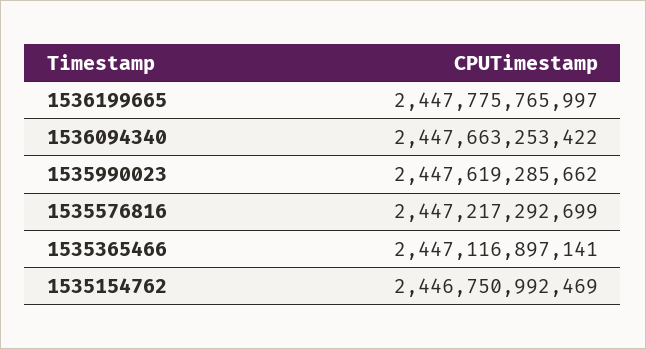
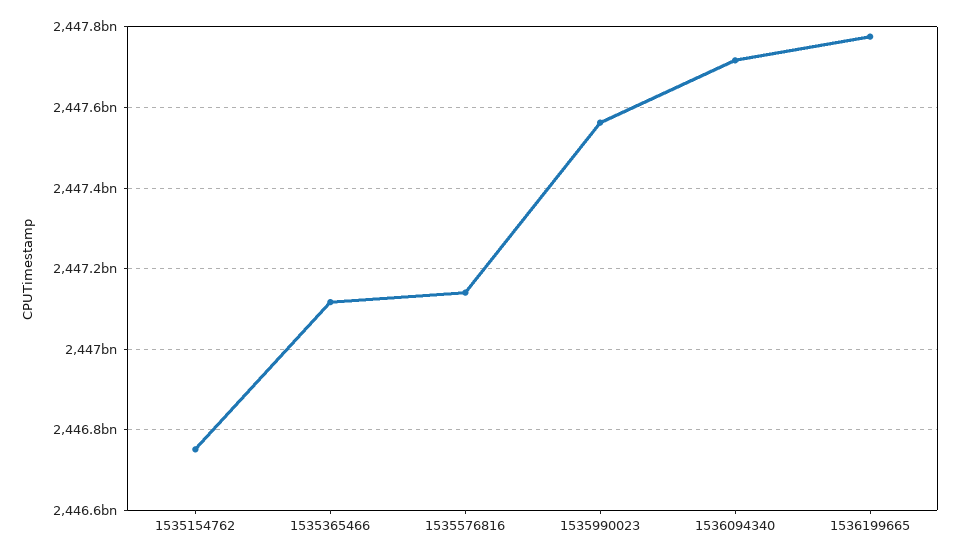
1536094340: 2447663253422 -> 2447720000000
1535990023: 2447619285662 -> 2447560000000
1535576816: 2447217292699 -> 2447140000000

